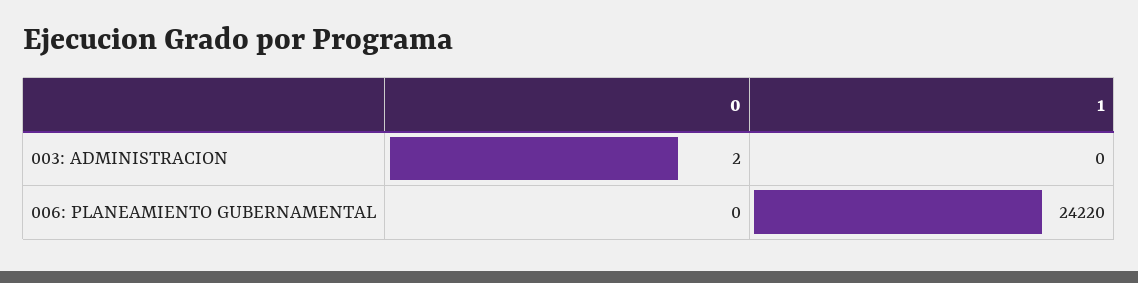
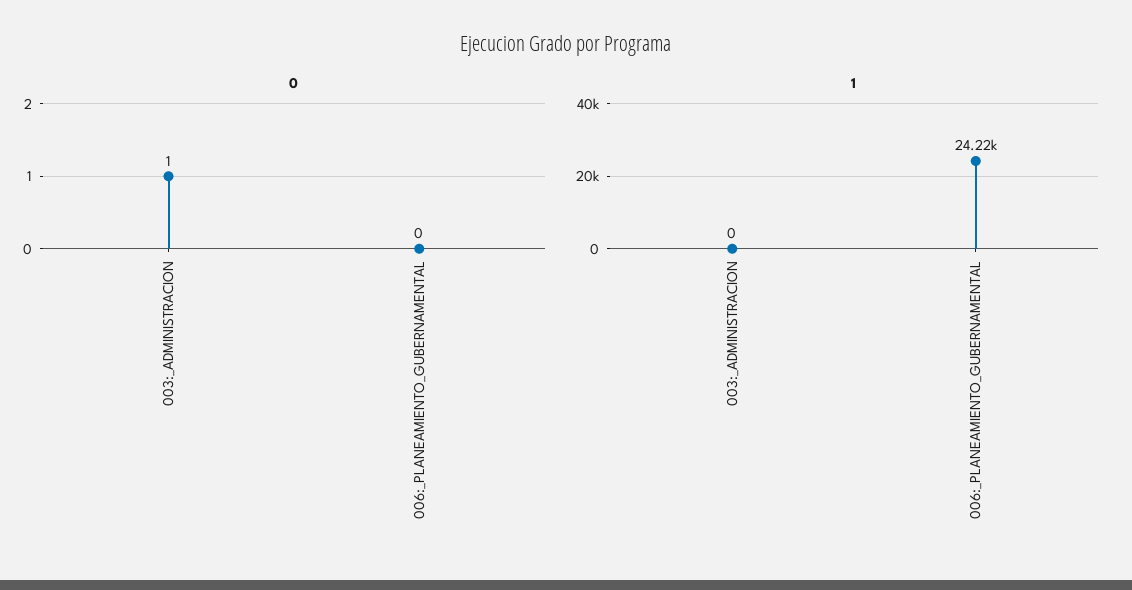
0, 003: ADMINISTRACION: 2 -> 1

